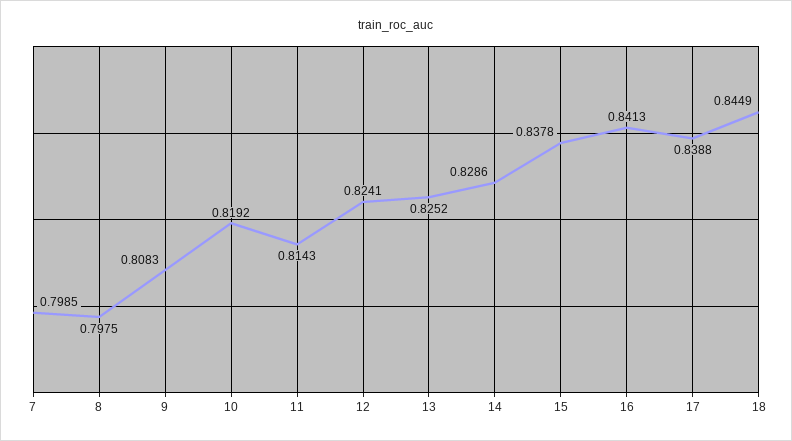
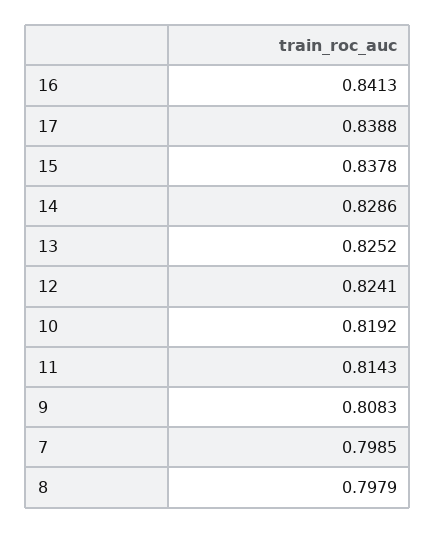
8: 0.7975 -> 0.7979
18: 0.8449 -> none

